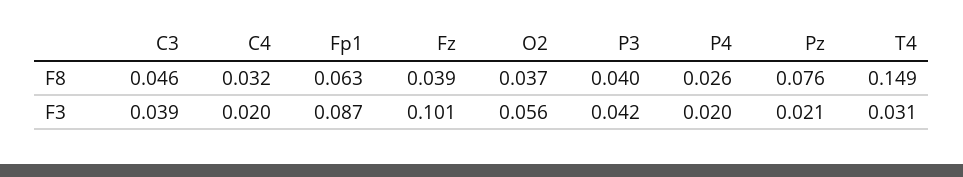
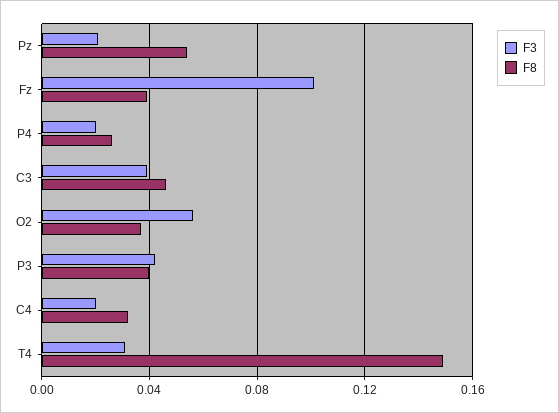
F8, Fp1: 0.063 -> none
F8, Pz: 0.076 -> 0.055
F3, Fp1: 0.087 -> none

